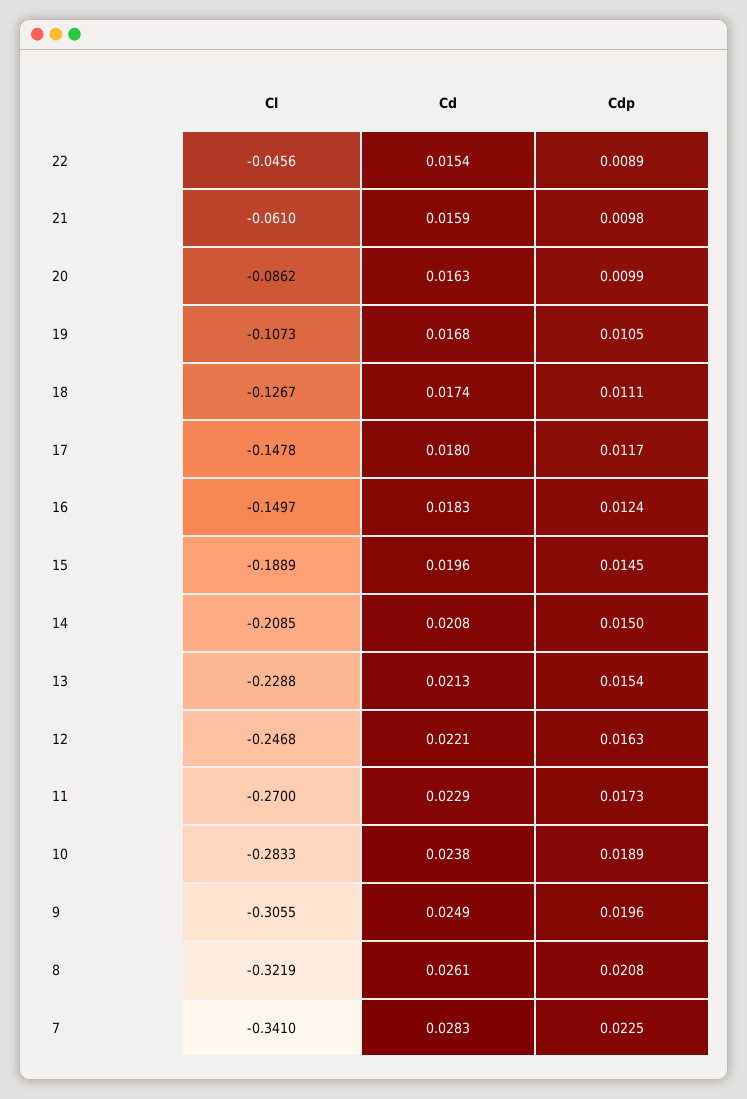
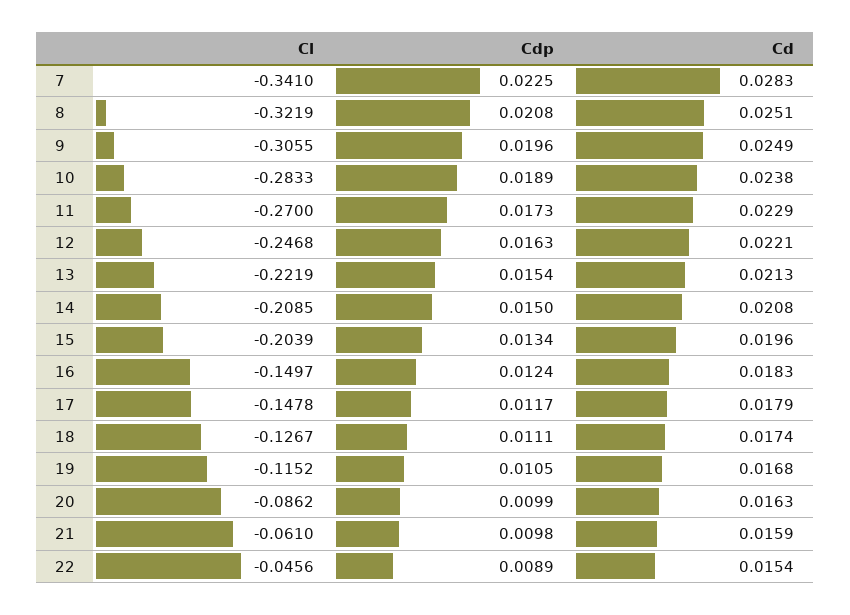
Cl, 19: -0.1073 -> -0.1152
Cd, 17: 0.018 -> 0.0179
Cl, 15: -0.1889 -> -0.2039
Cdp, 15: 0.0145 -> 0.0134
Cl, 13: -0.2288 -> -0.2219
Cd, 8: 0.0261 -> 0.0251

